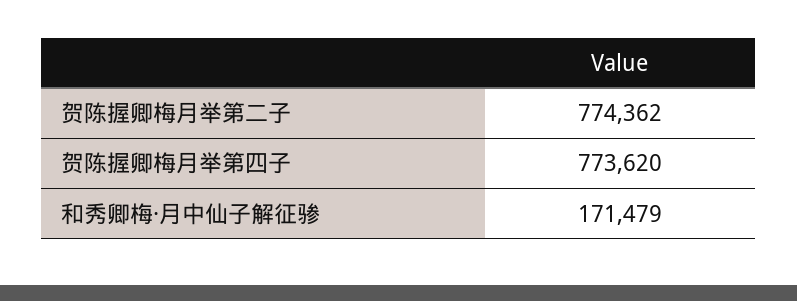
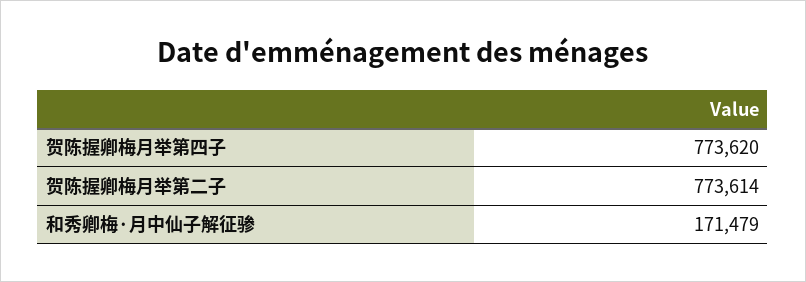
贺陈握卿梅月举第二子: 774362 -> 773614

